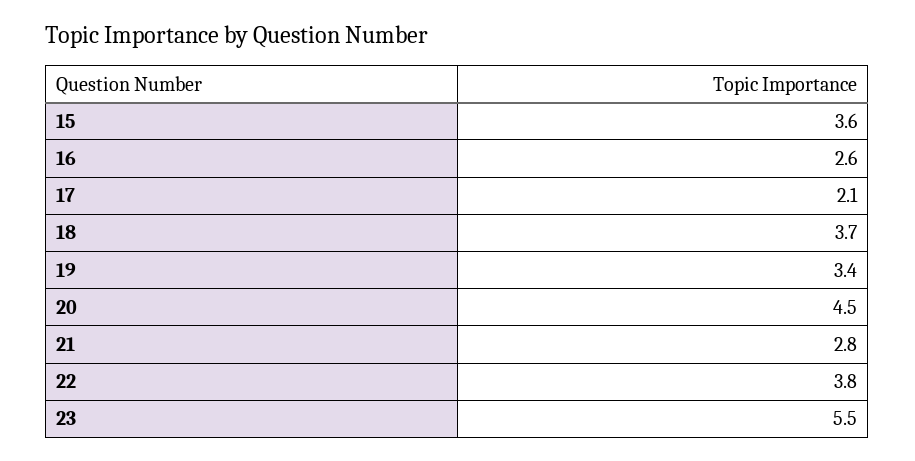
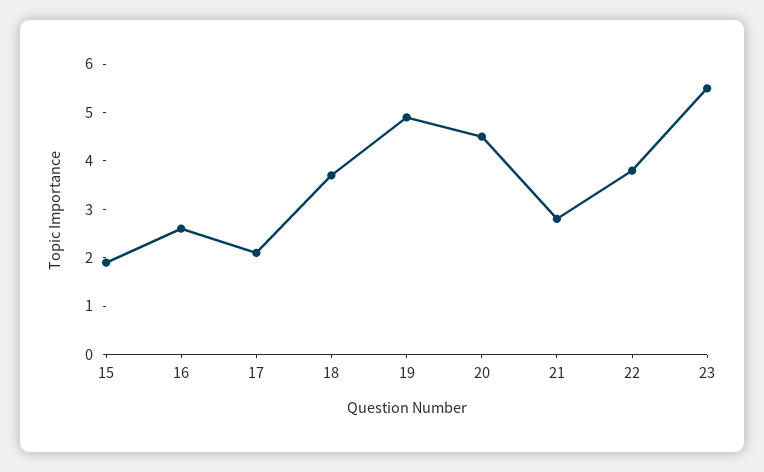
15: 3.6 -> 2
19: 3.4 -> 5

